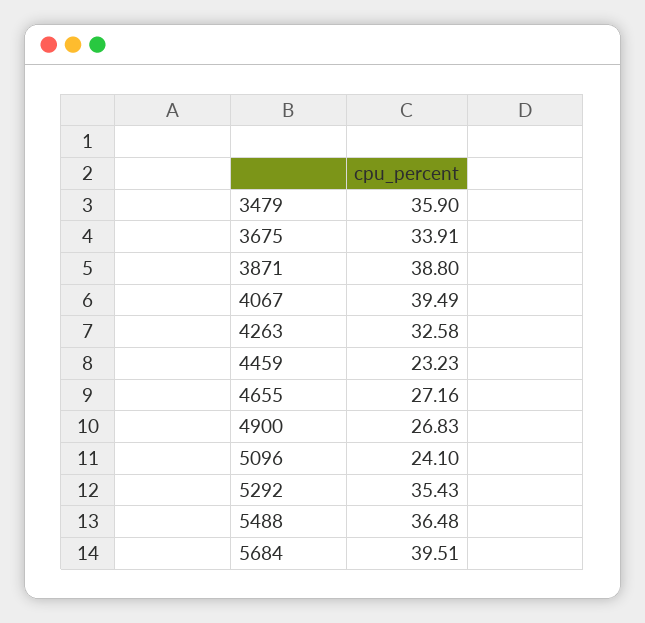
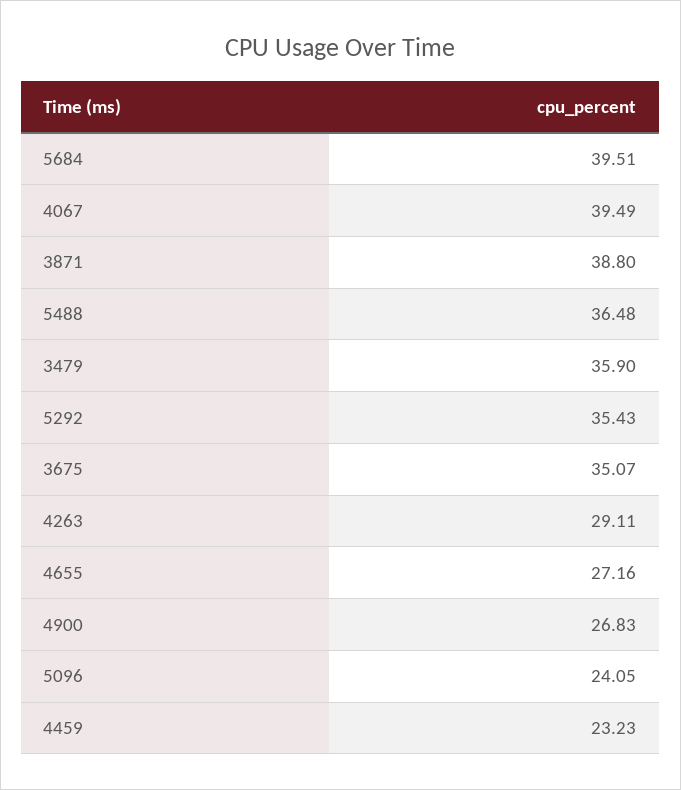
3675: 33.91 -> 35.07
4263: 32.58 -> 29.11
5096: 24.1 -> 24.05

